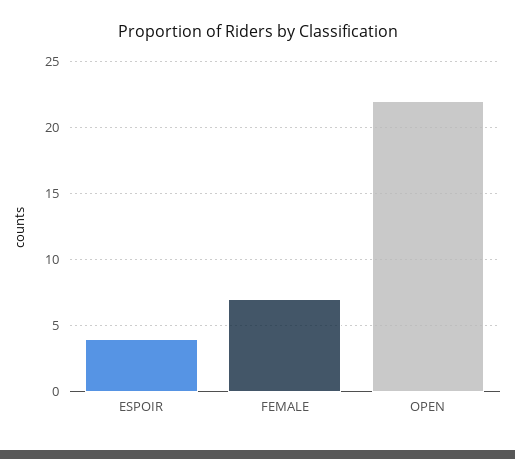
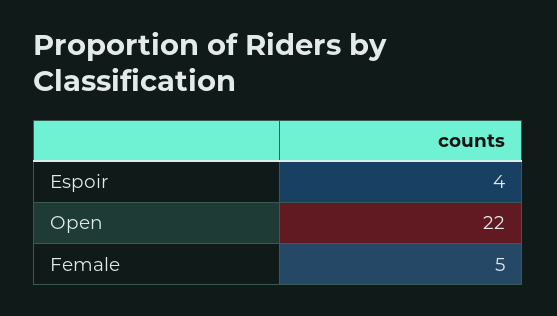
FEMALE: 7 -> 5

